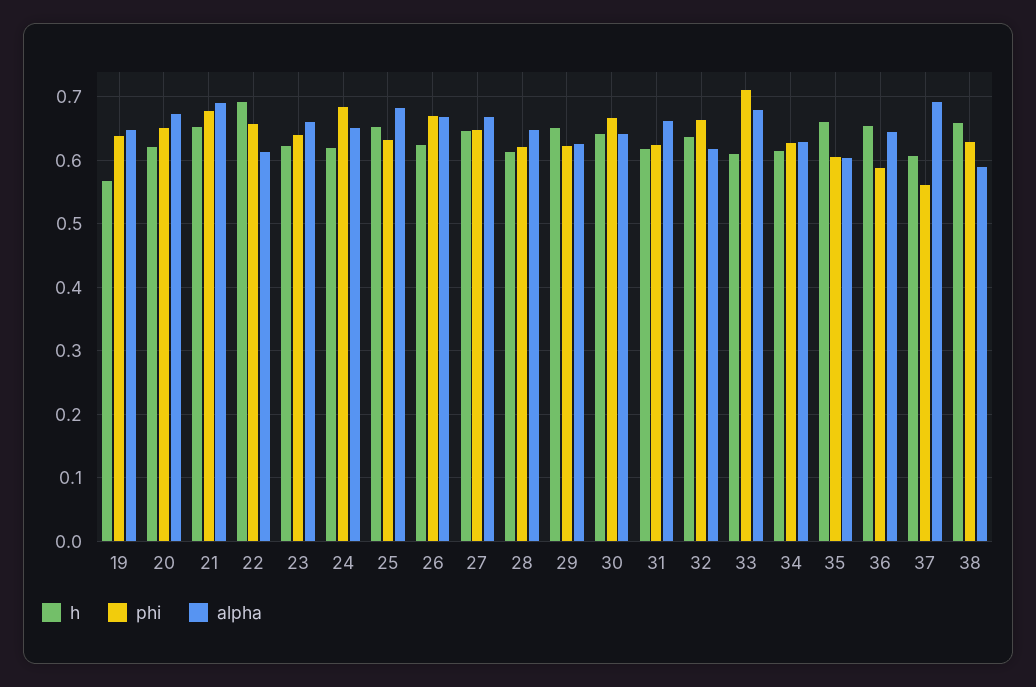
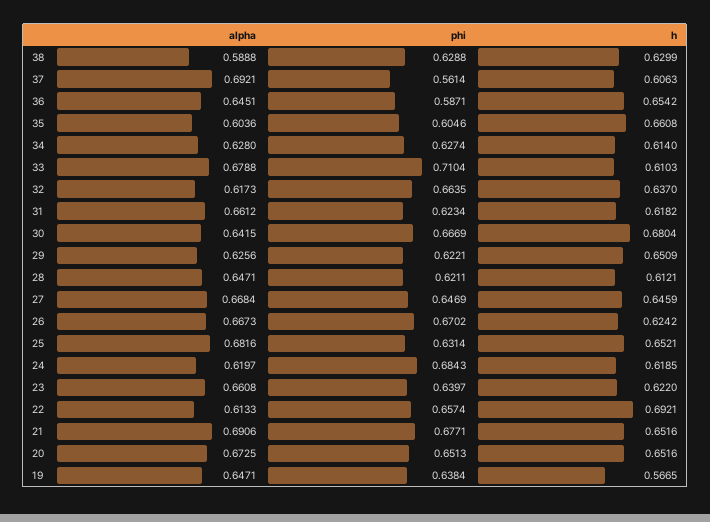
h, 20: 0.62 -> 0.6516
alpha, 24: 0.65 -> 0.6197
h, 30: 0.64 -> 0.6804
h, 38: 0.66 -> 0.6299

